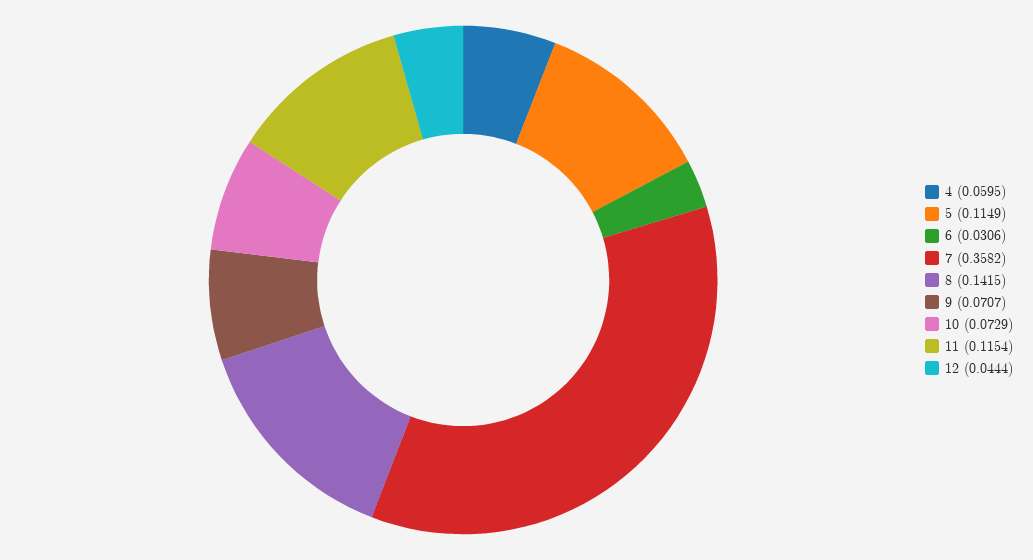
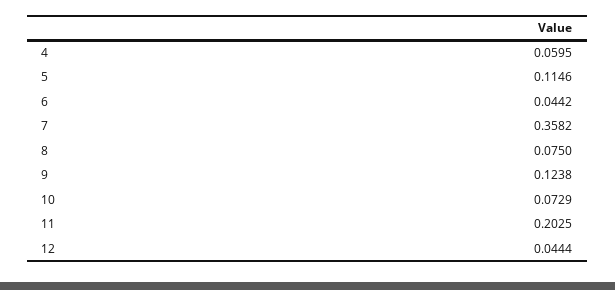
5: 0.1149 -> 0.1146
6: 0.0306 -> 0.0442
8: 0.1415 -> 0.075
9: 0.0707 -> 0.1238
11: 0.1154 -> 0.2025

